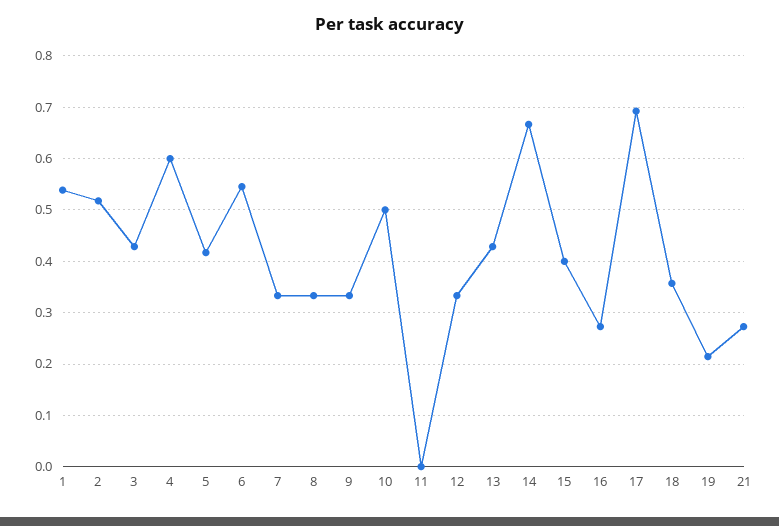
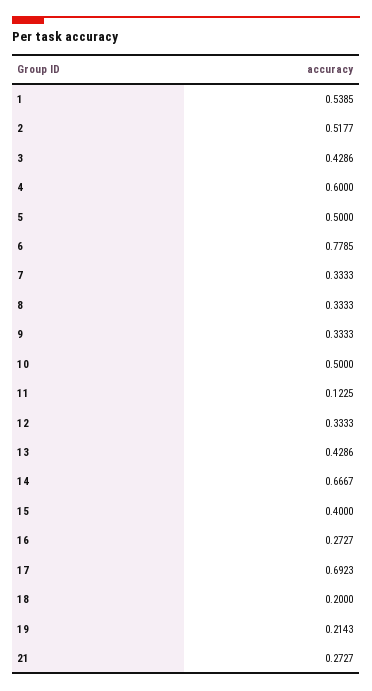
5: 0.42 -> 0.5
6: 0.54 -> 0.7785
11: 0 -> 0.1225
18: 0.36 -> 0.2

